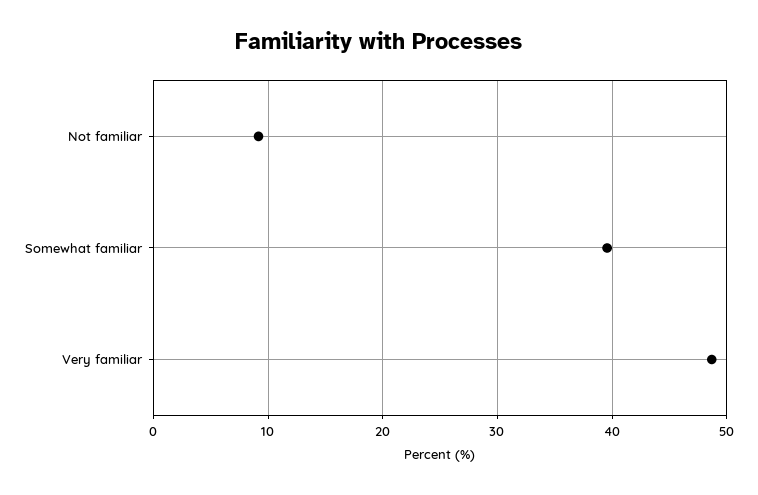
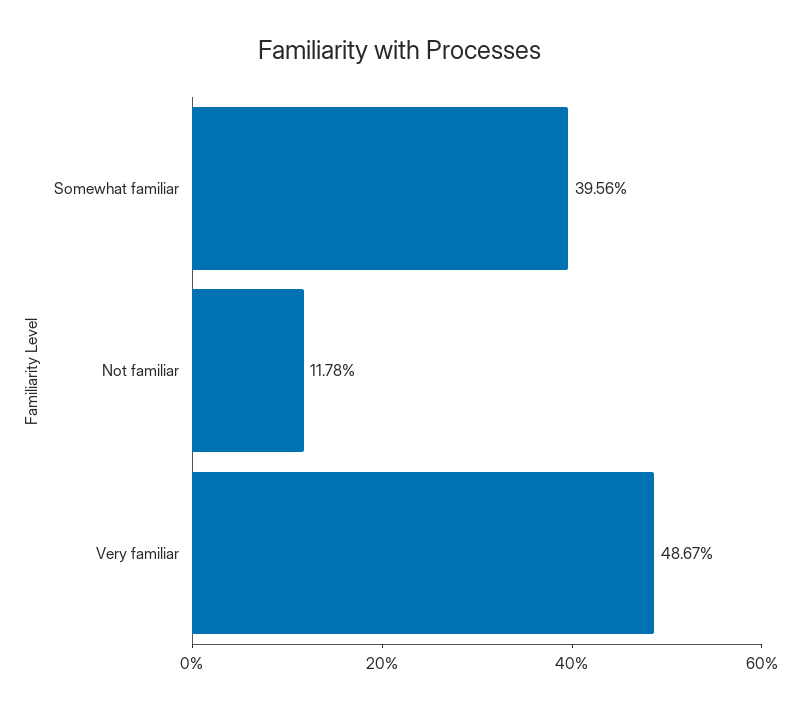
Not familiar: 9 -> 11.78

